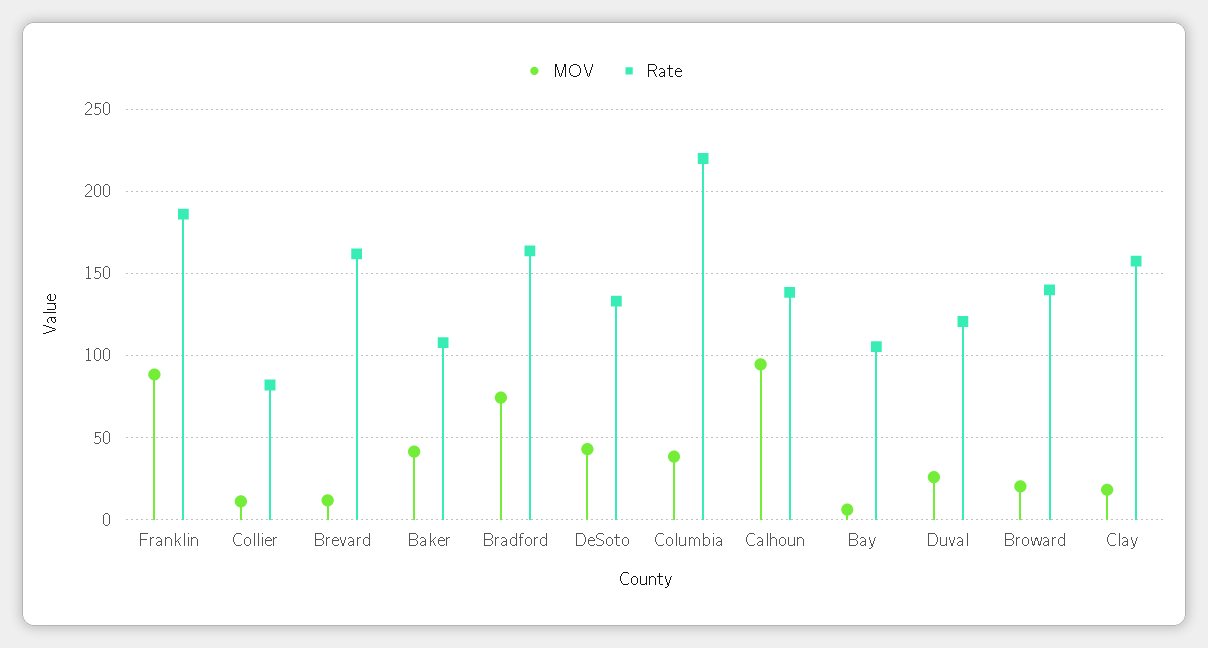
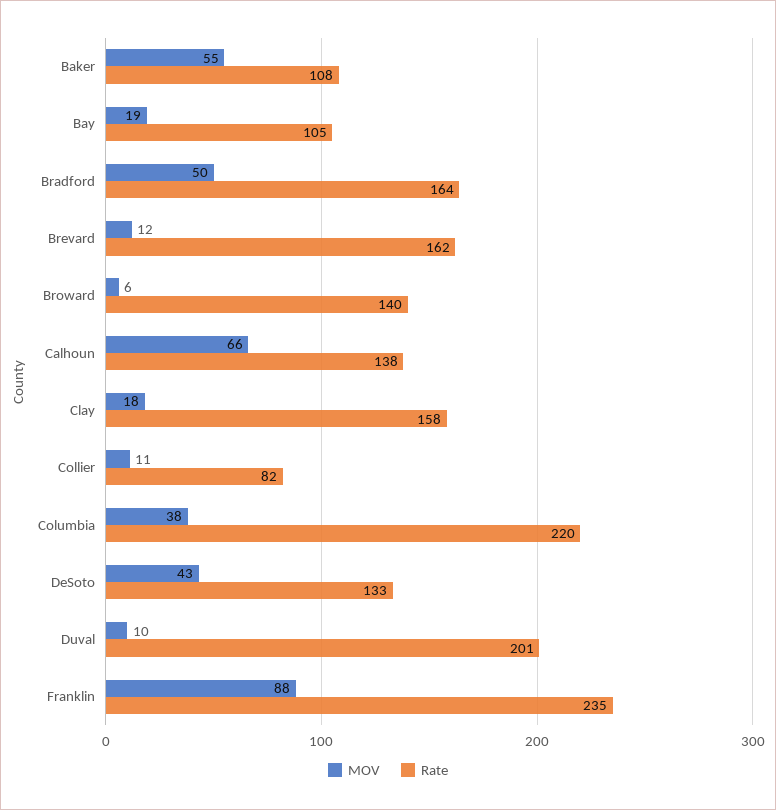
Rate, Franklin: 185 -> 235
MOV, Baker: 40 -> 55
MOV, Bradford: 75 -> 50
MOV, Calhoun: 95 -> 66
MOV, Bay: 5 -> 19
MOV, Duval: 25 -> 10
Rate, Duval: 120 -> 201
MOV, Broward: 20 -> 6

